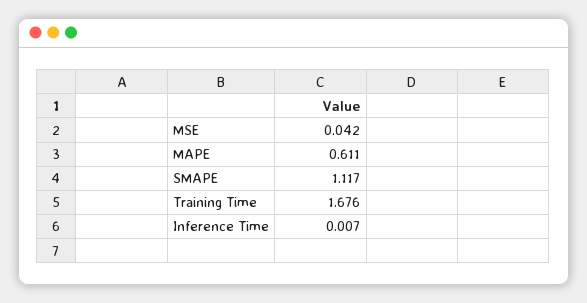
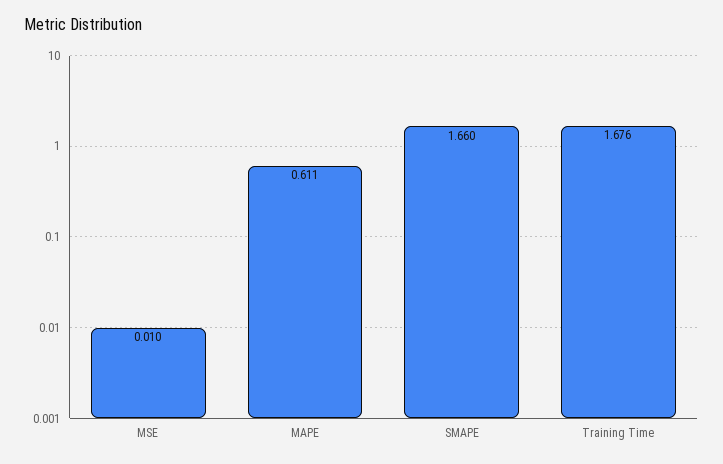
MSE: 0.042 -> 0.01
SMAPE: 1.117 -> 1.66
Inference Time: 0.007 -> none

